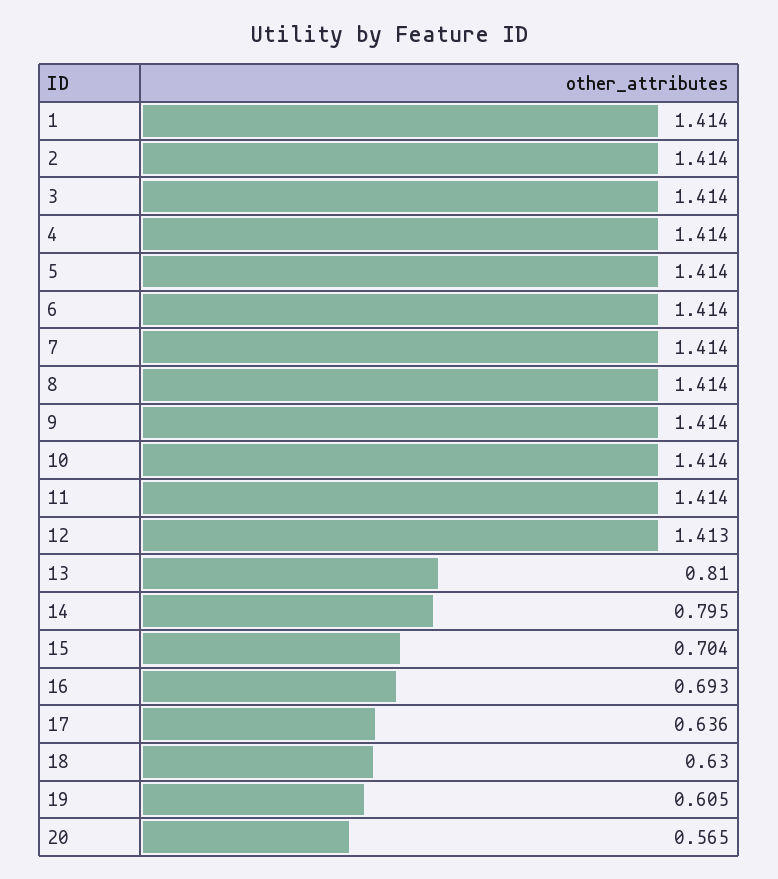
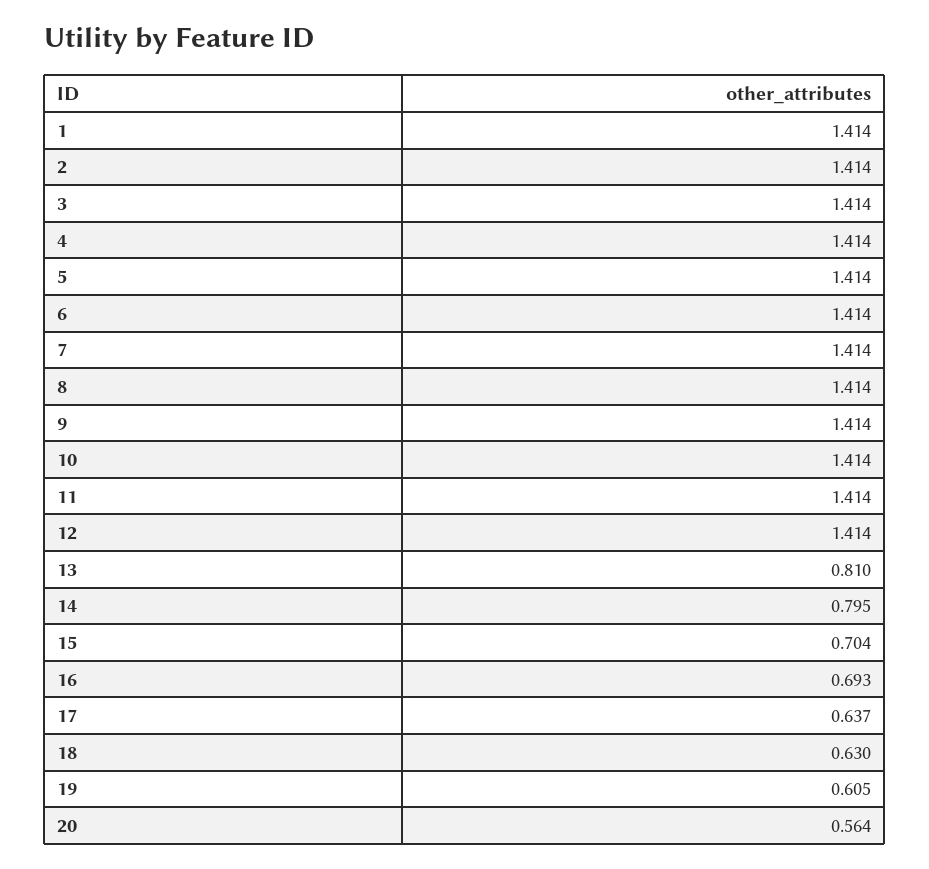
12: 1.413 -> 1.414
17: 0.636 -> 0.637
20: 0.565 -> 0.564

